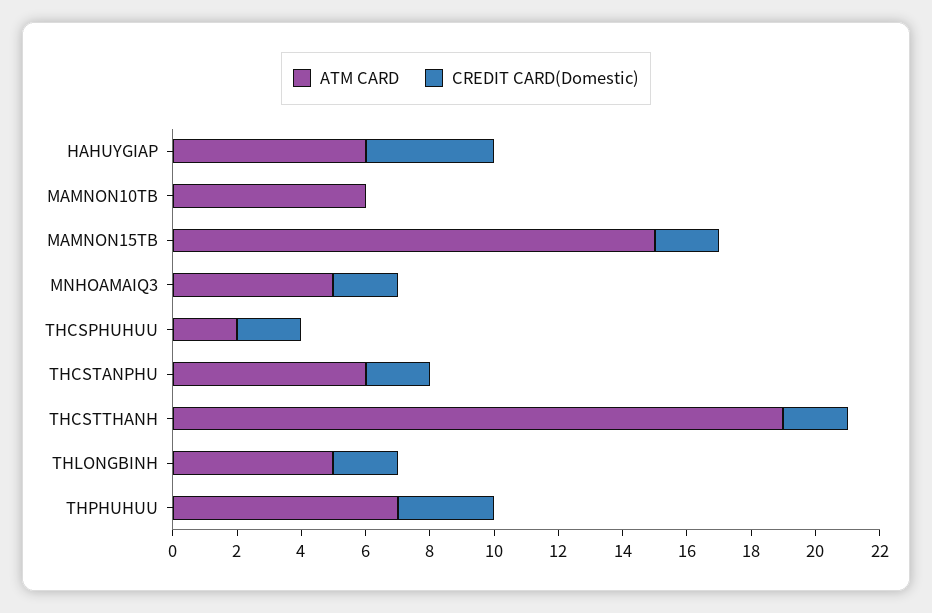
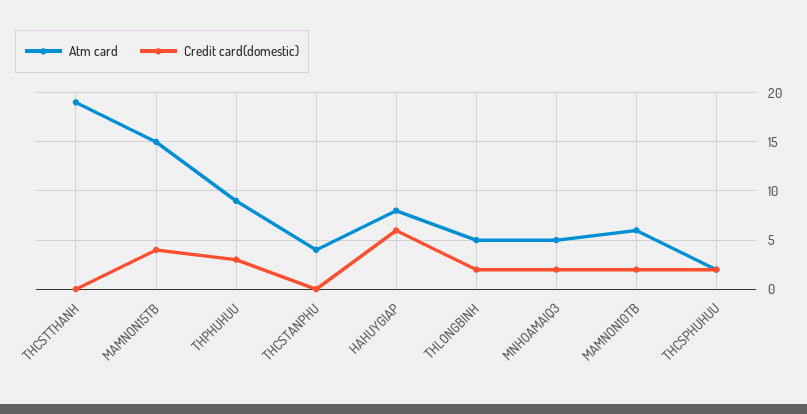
ATM CARD, HAHUYGIAP: 6 -> 8
CREDIT CARD(Domestic), HAHUYGIAP: 4 -> 6
CREDIT CARD(Domestic), MAMNON10TB: 0 -> 2
CREDIT CARD(Domestic), MAMNON15TB: 2 -> 4
ATM CARD, THCSTANPHU: 6 -> 4
CREDIT CARD(Domestic), THCSTANPHU: 2 -> 0
CREDIT CARD(Domestic), THCSTTHANH: 2 -> 0
ATM CARD, THPHUHUU: 7 -> 9

